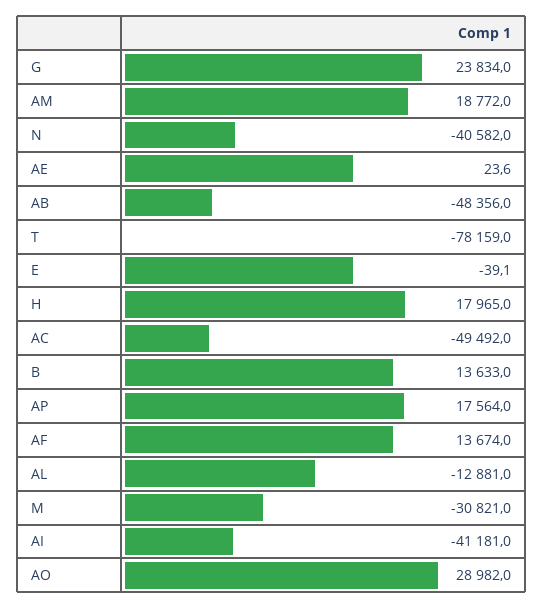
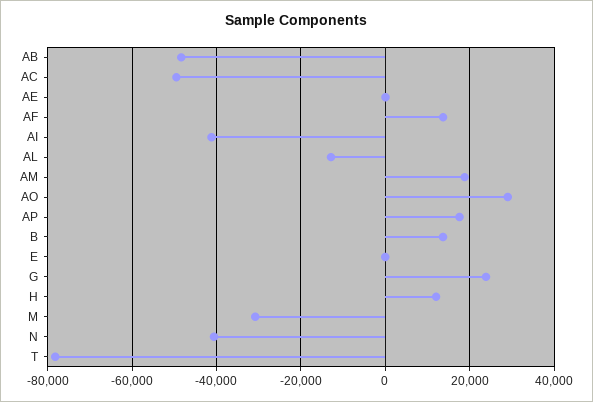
H: 17965 -> 12000

